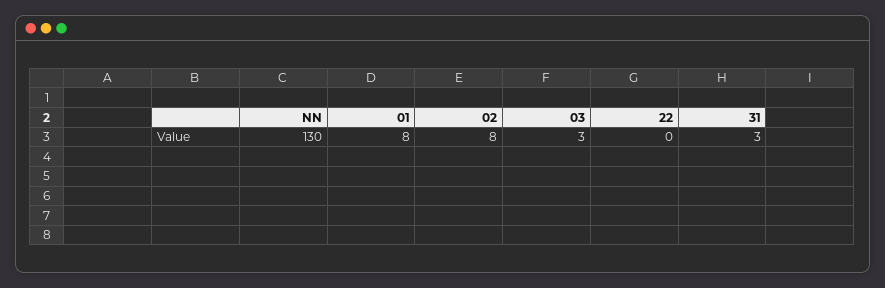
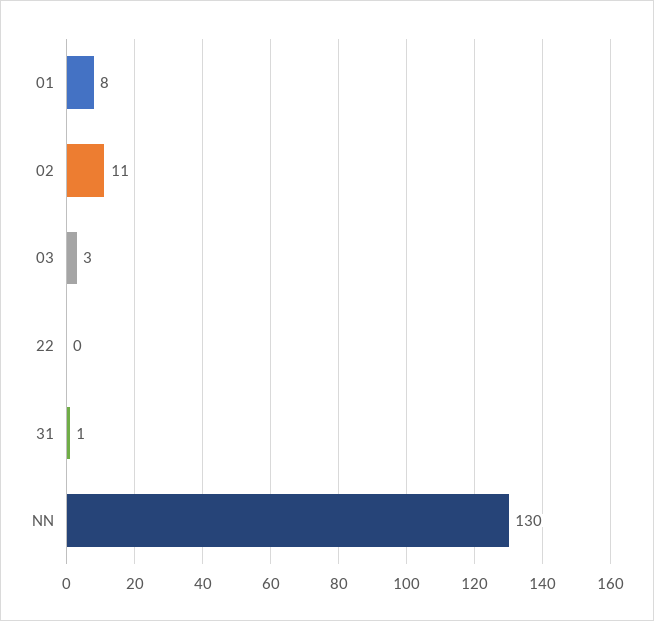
02: 8 -> 11
31: 3 -> 1

